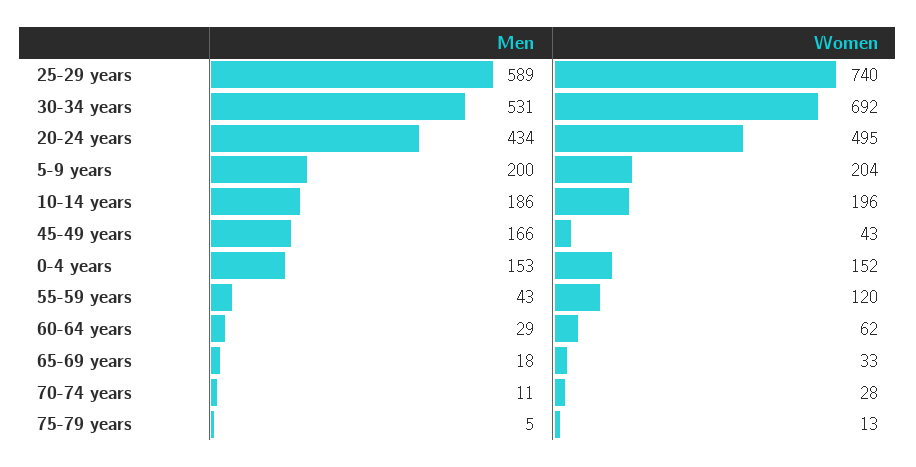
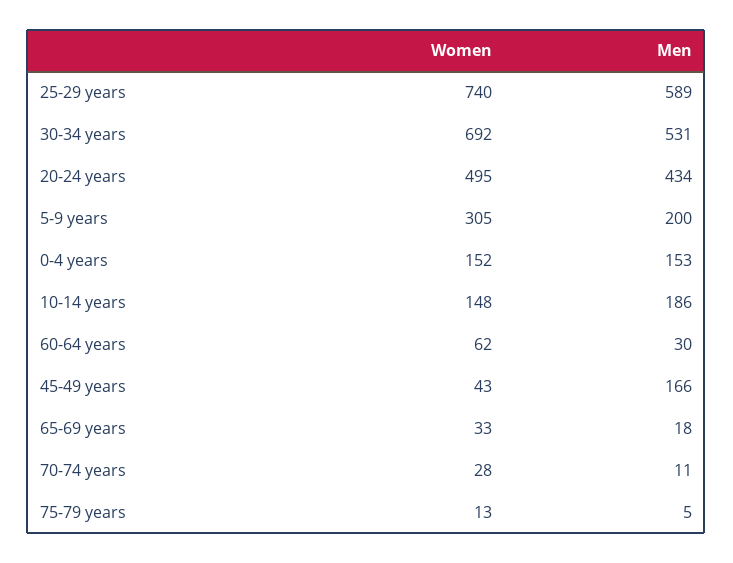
Women, 5-9 years: 204 -> 305
Women, 10-14 years: 196 -> 148
Men, 55-59 years: 43 -> none
Women, 55-59 years: 120 -> none
Men, 60-64 years: 29 -> 30

